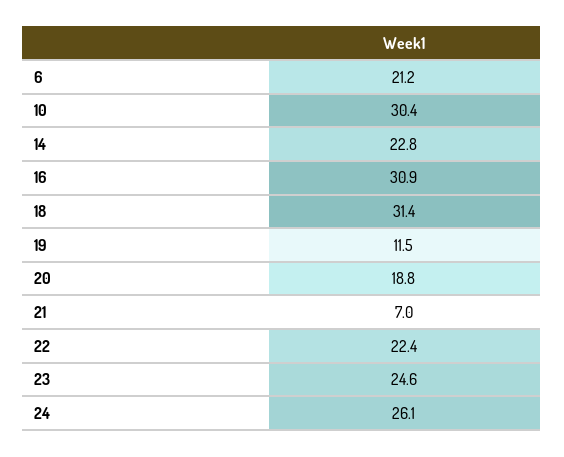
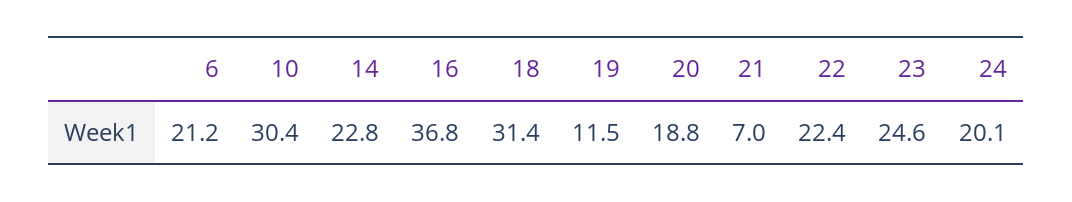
16: 30.9 -> 36.8
24: 26.1 -> 20.1

